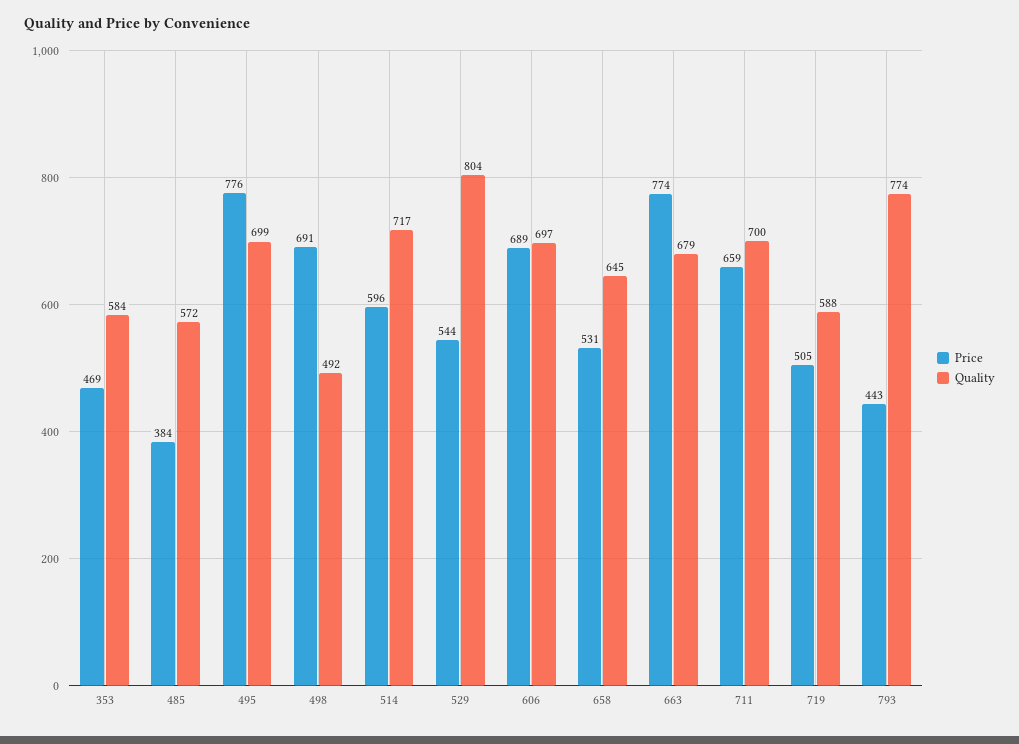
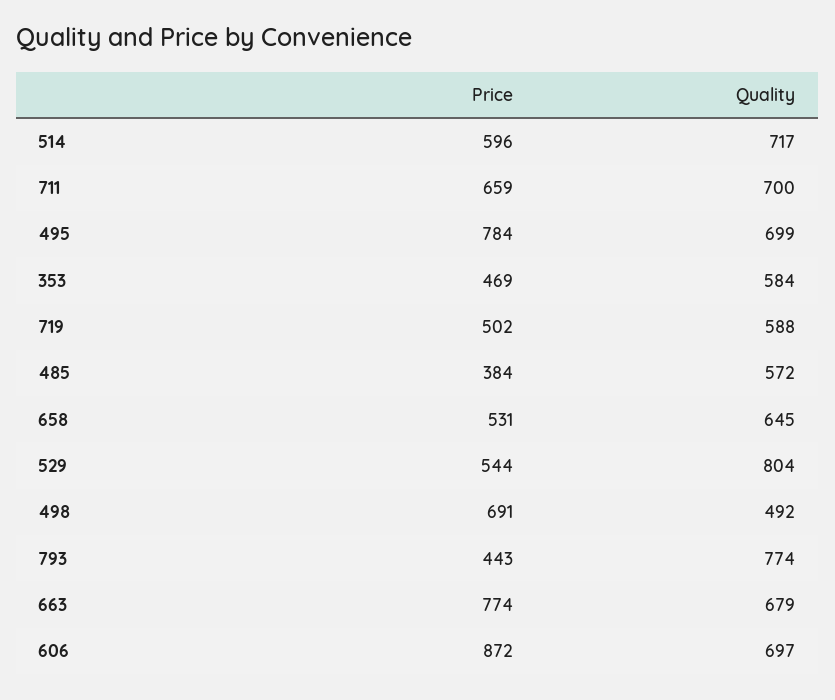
Price, 495: 776 -> 784
Price, 606: 689 -> 872
Price, 719: 505 -> 502

